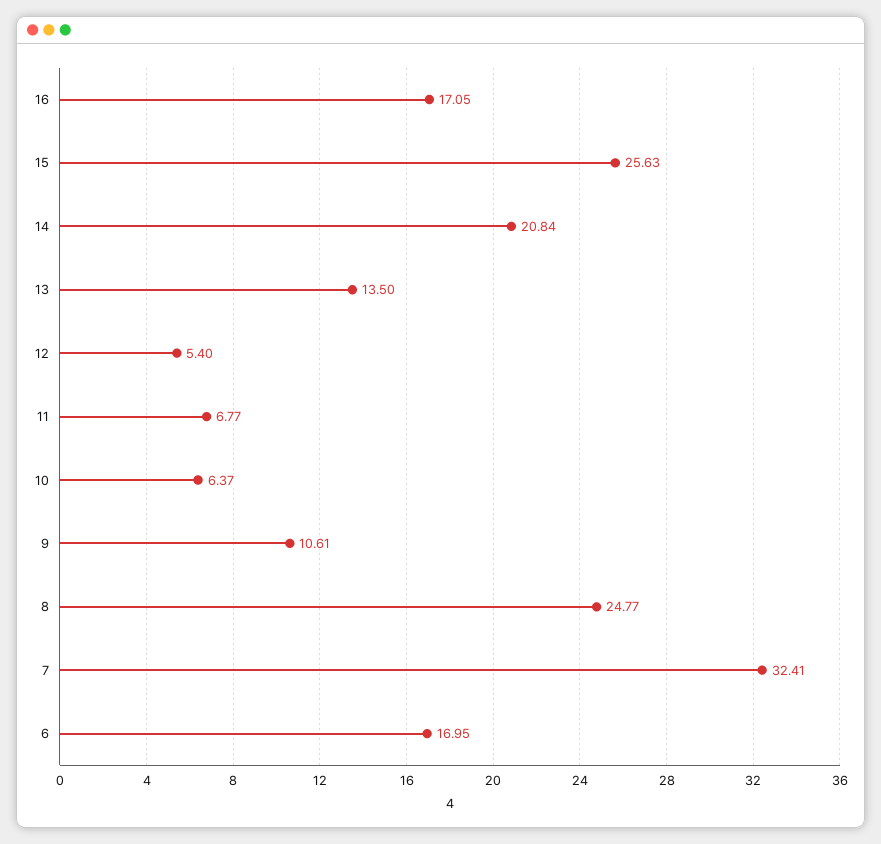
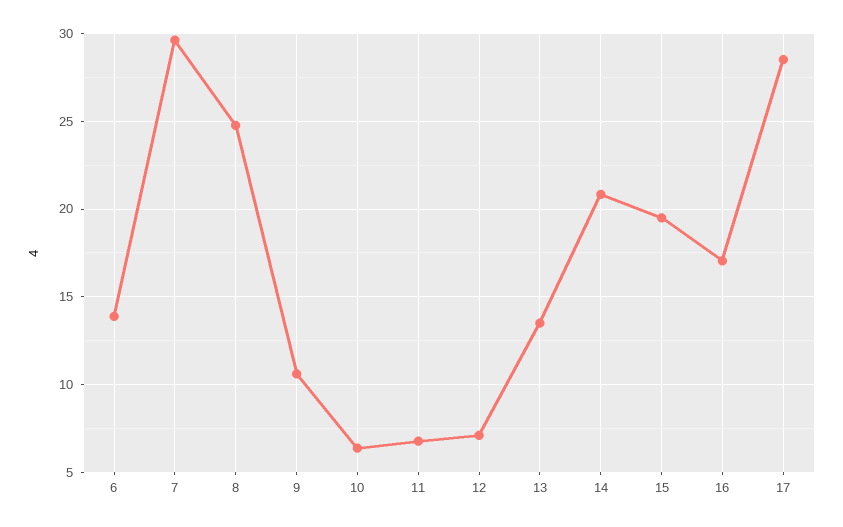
15: 25.63 -> 19.5
12: 5.4 -> 7
7: 32.41 -> 29.5
6: 16.95 -> 14
17: none -> 28.5

